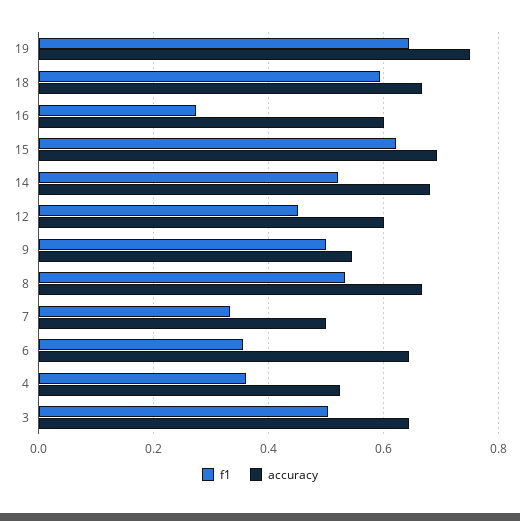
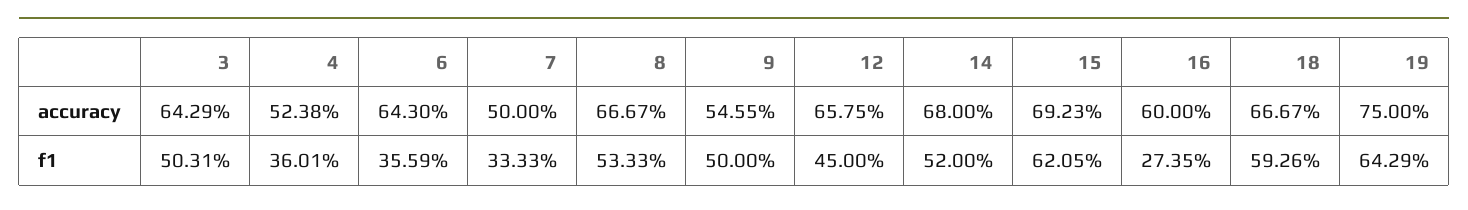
accuracy, 12: 0.6 -> 0.6575

